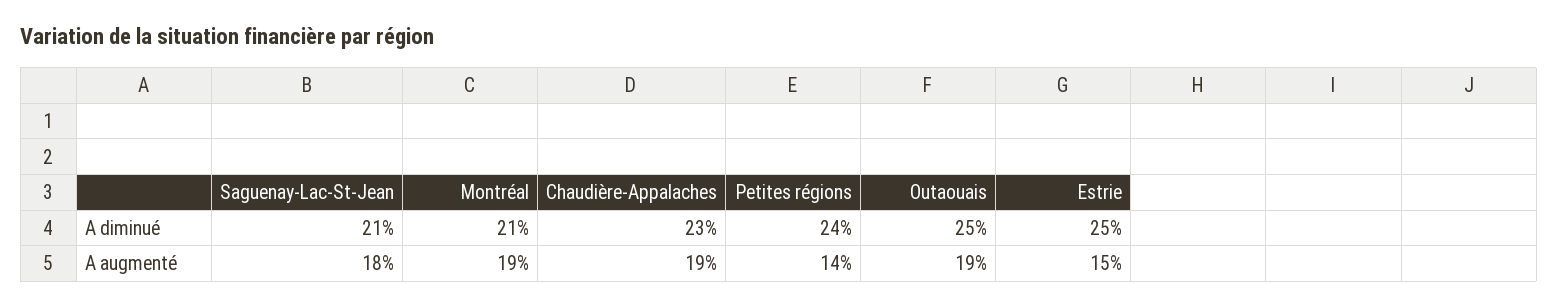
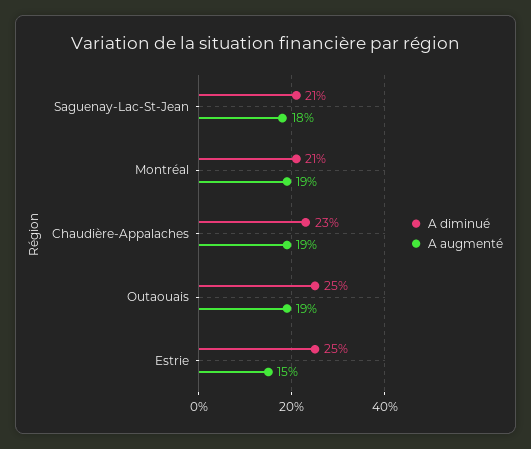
A diminué, Petites régions: 24 -> none
A augmenté, Petites régions: 14 -> none

